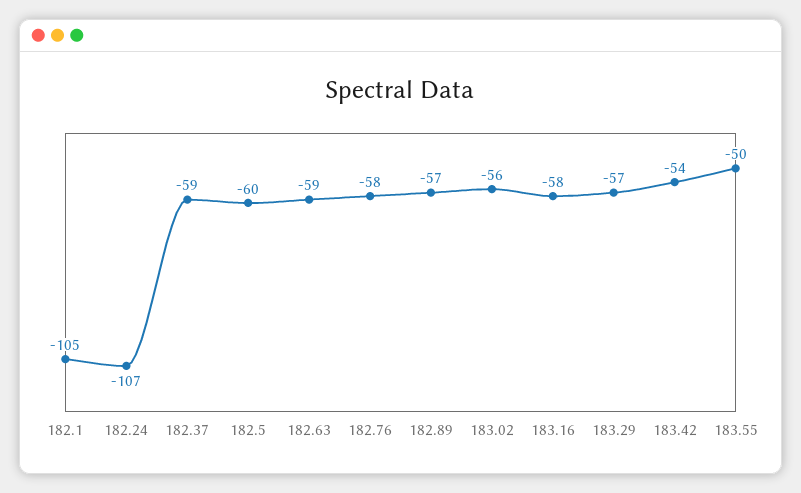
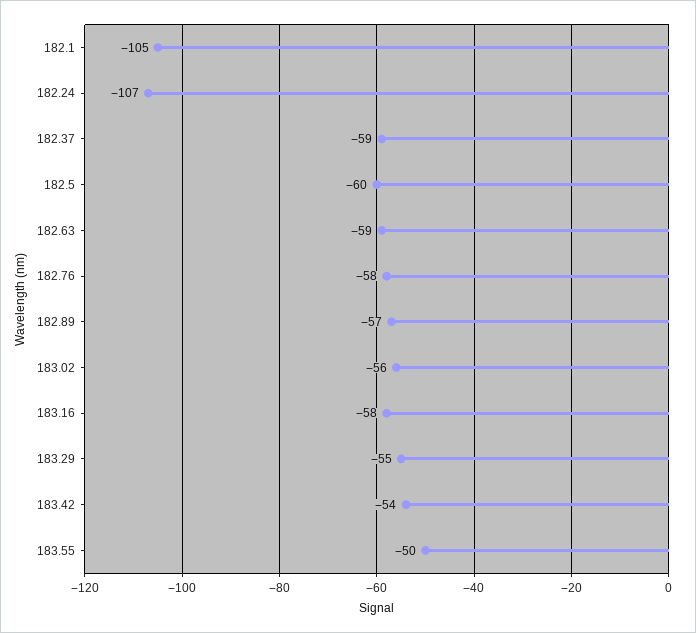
183.29: -57 -> -55

